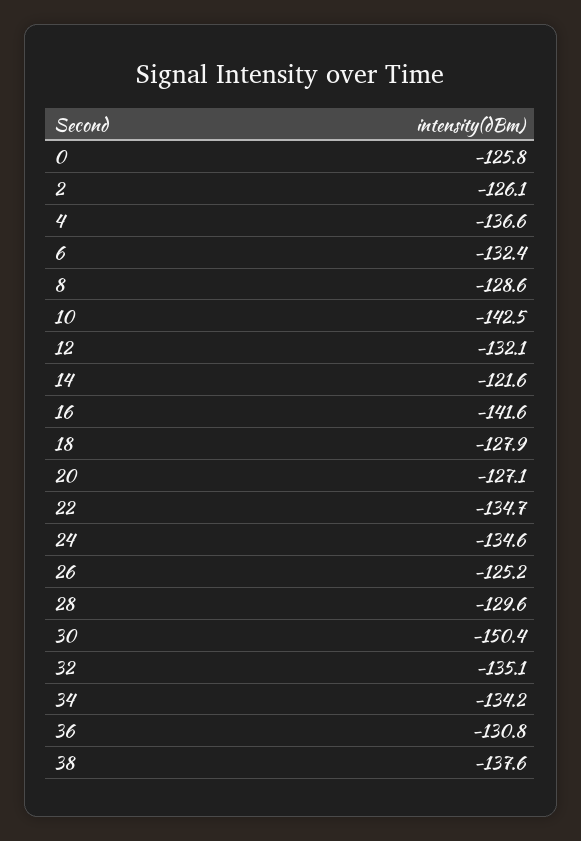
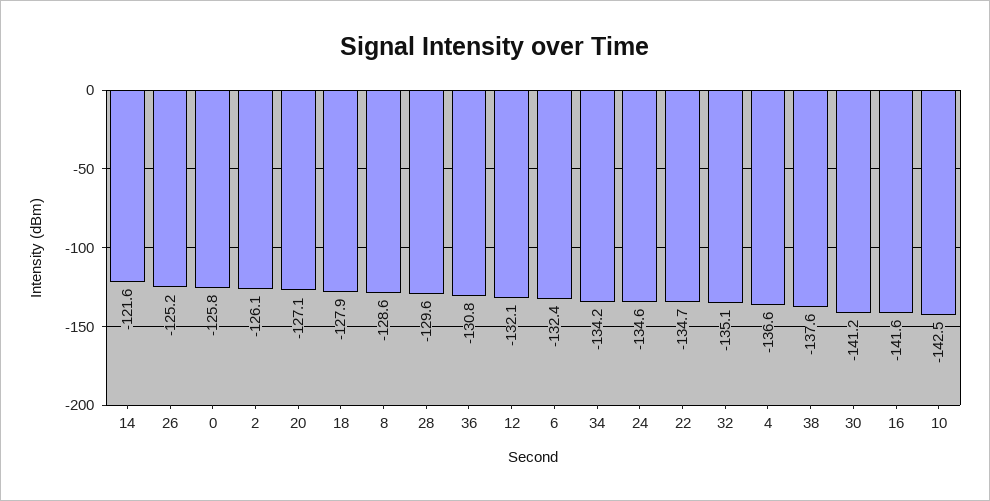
30: -150.4 -> -141.2

